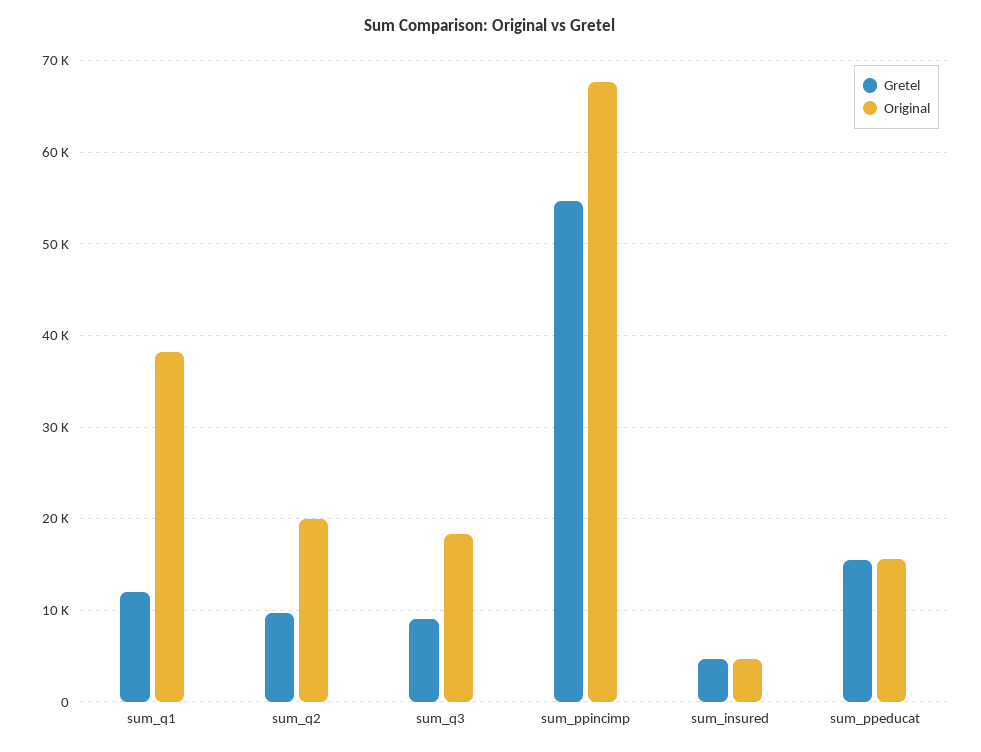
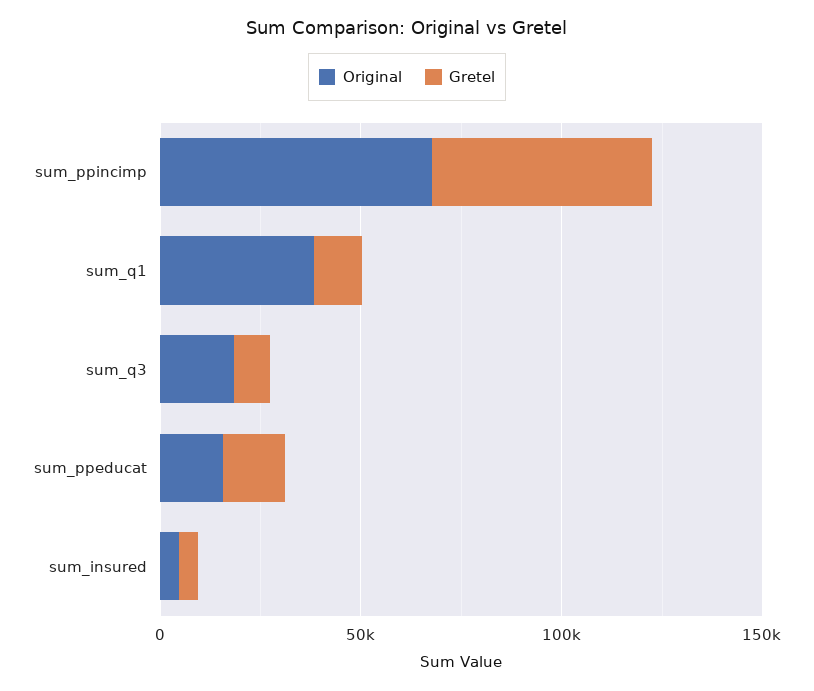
Gretel, sum_q2: 10000 -> none
Original, sum_q2: 20000 -> none

